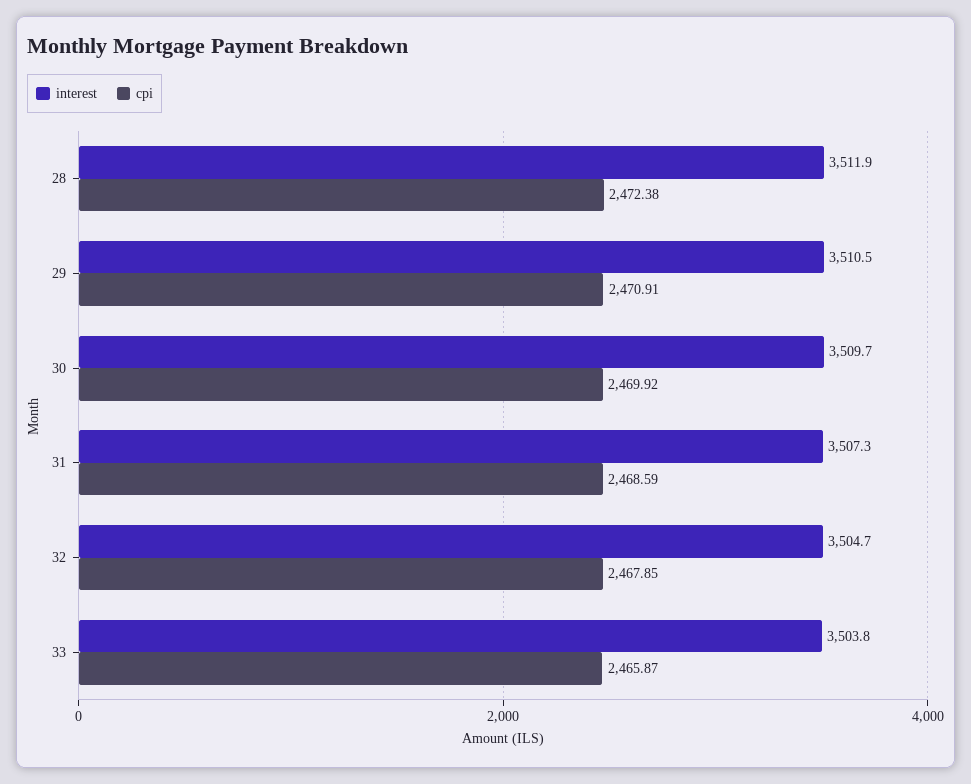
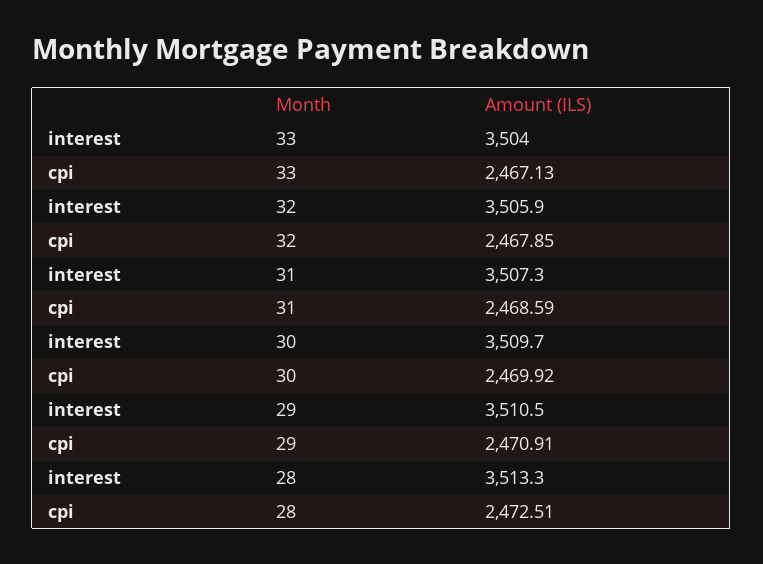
interest, 28: 3511.9 -> 3513.3
cpi, 28: 2472.38 -> 2472.51
interest, 32: 3504.7 -> 3505.9
interest, 33: 3503.8 -> 3504
cpi, 33: 2465.87 -> 2467.13

